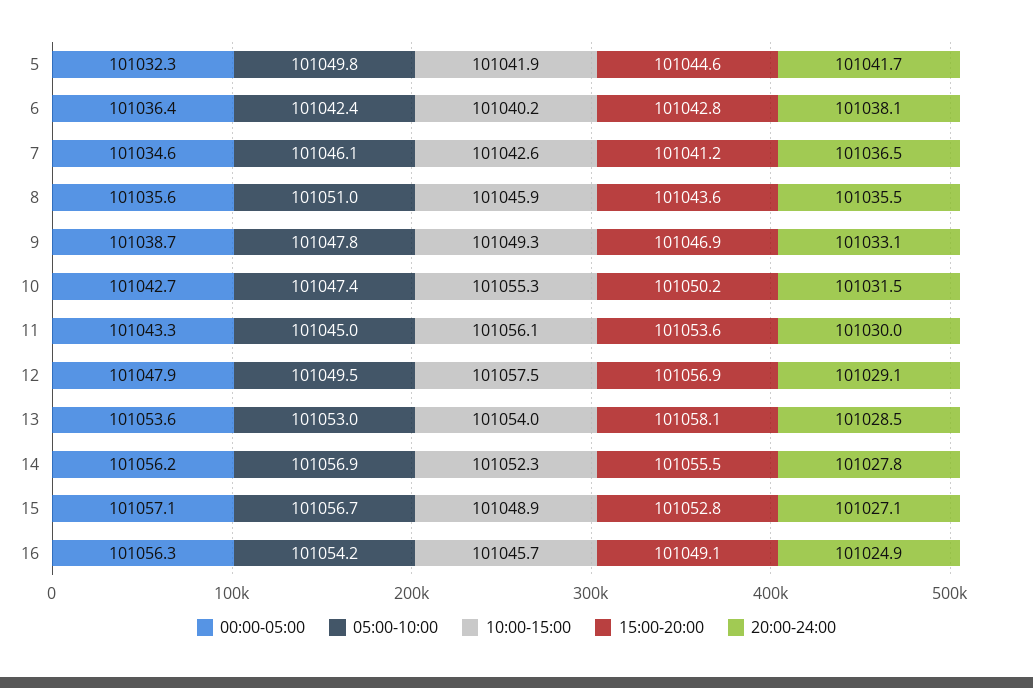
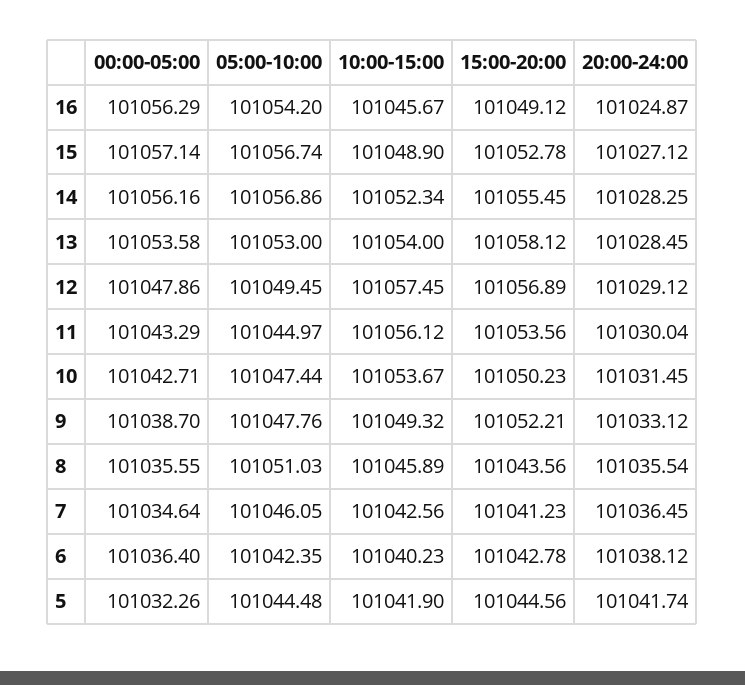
05:00-10:00, 5: 101049.8 -> 101044.48
15:00-20:00, 9: 101046.9 -> 101052.21
10:00-15:00, 10: 101055.3 -> 101053.67
20:00-24:00, 14: 101027.8 -> 101028.25

